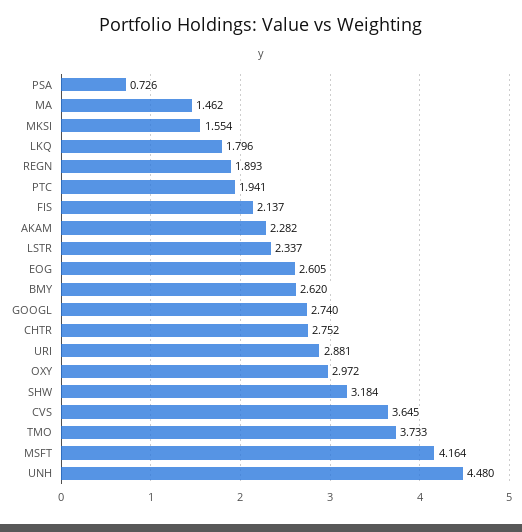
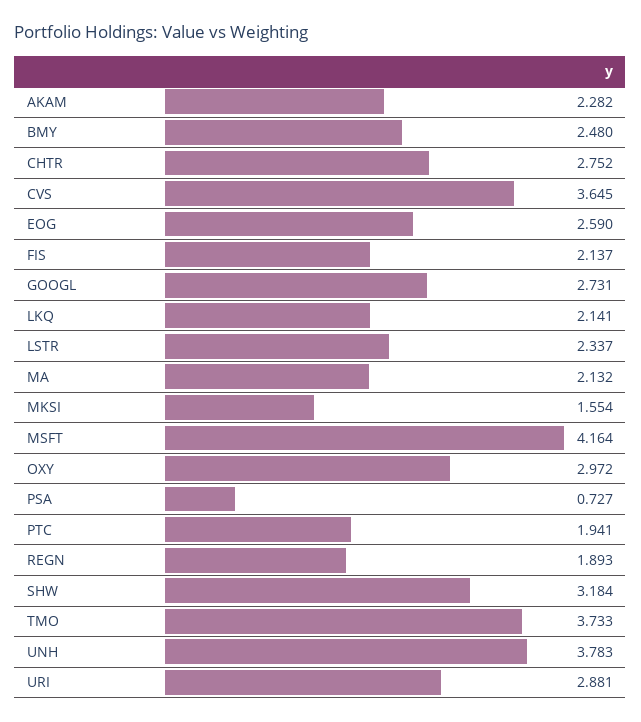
PSA: 0.726 -> 0.727
MA: 1.462 -> 2.132
LKQ: 1.796 -> 2.141
EOG: 2.605 -> 2.59
BMY: 2.62 -> 2.48
GOOGL: 2.74 -> 2.731
UNH: 4.48 -> 3.783

